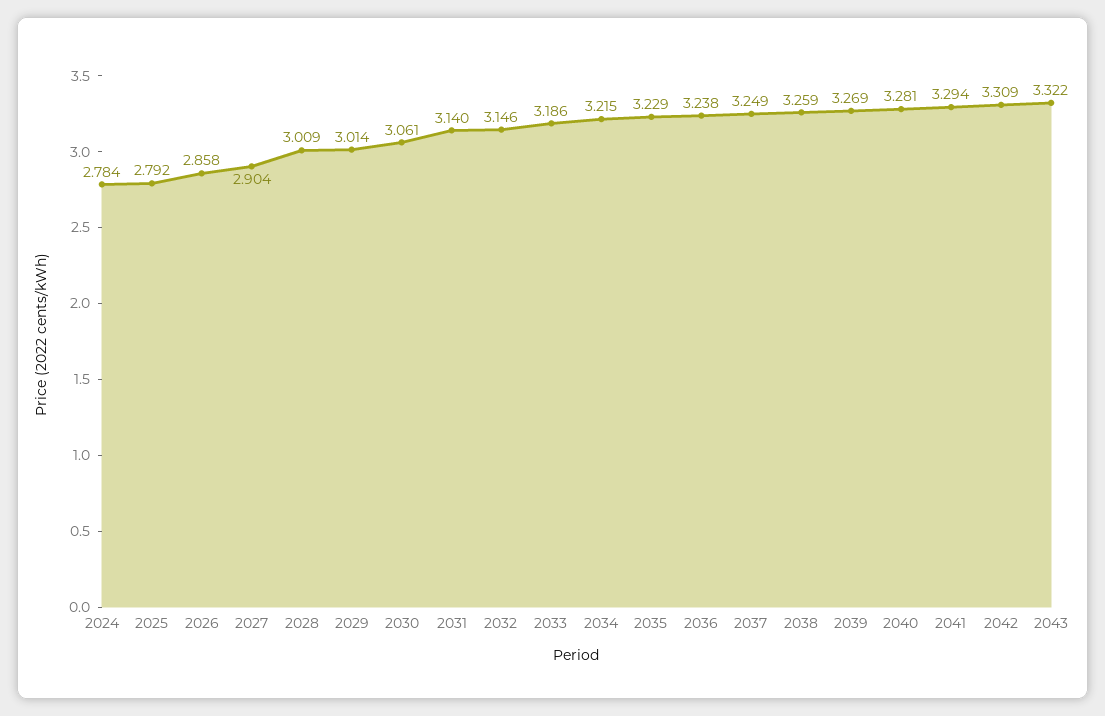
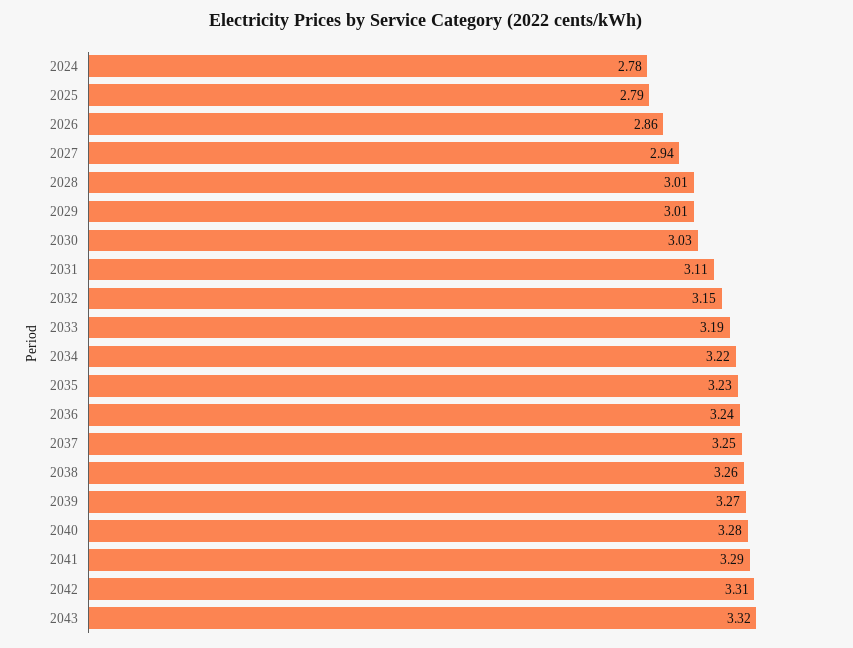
2027: 2.904 -> 2.94
2030: 3.061 -> 3.03
2031: 3.14 -> 3.11

